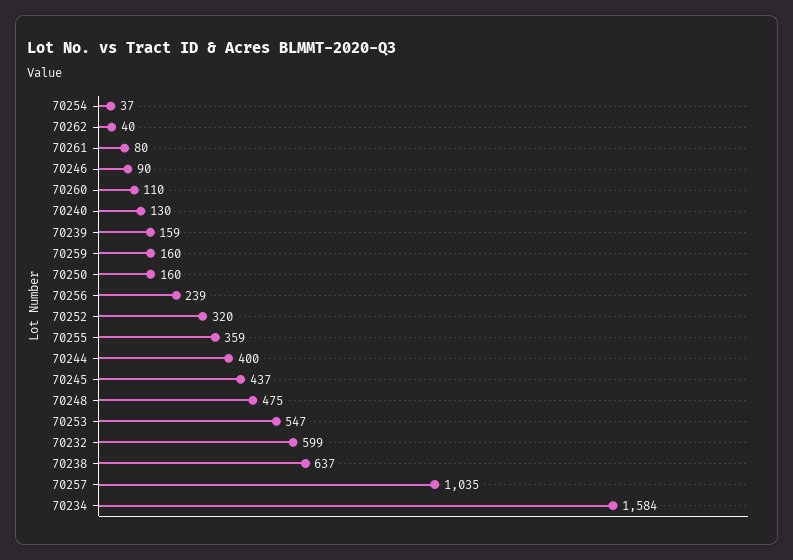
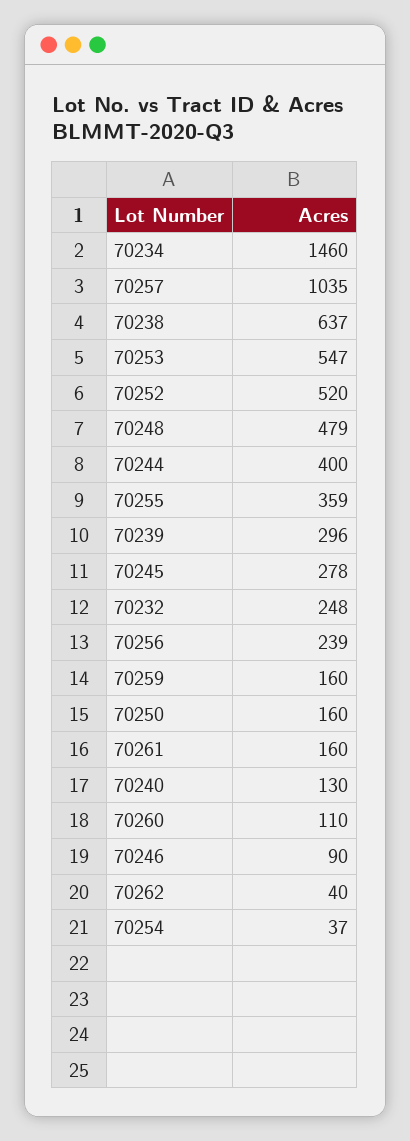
70261: 80 -> 160
70239: 159 -> 296
70252: 320 -> 520
70245: 437 -> 278
70248: 475 -> 479
70232: 599 -> 248
70234: 1584 -> 1460

